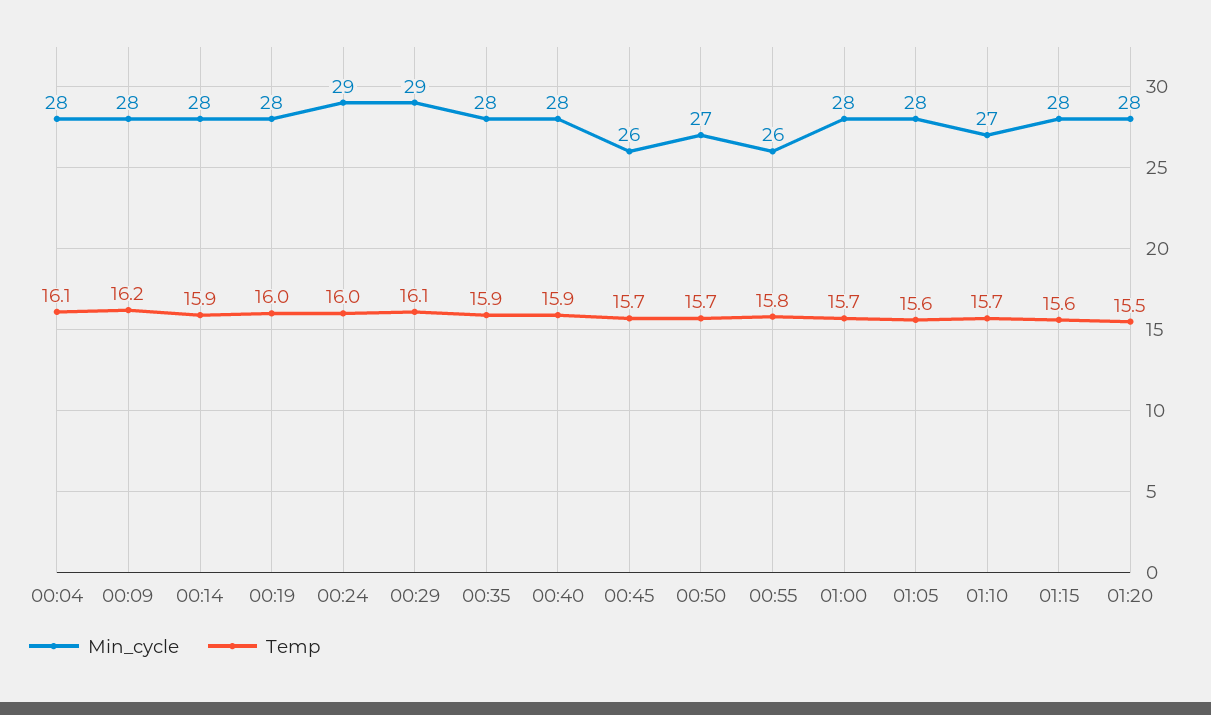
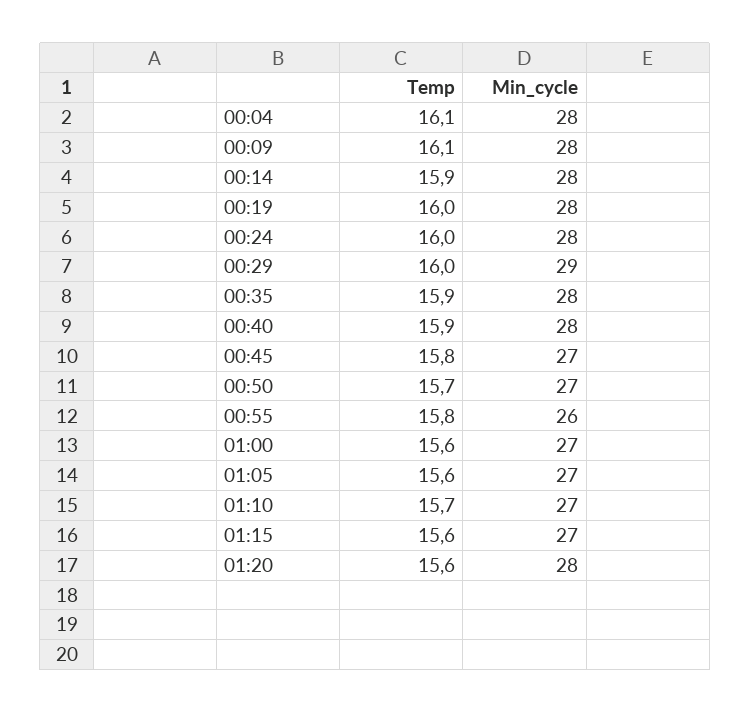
Temp, 00:09: 16.2 -> 16.1
Min_cycle, 00:24: 29 -> 28
Temp, 00:29: 16.1 -> 16
Min_cycle, 00:45: 26 -> 27
Temp, 00:45: 15.7 -> 15.8
Min_cycle, 01:00: 28 -> 27
Temp, 01:00: 15.7 -> 15.6
Min_cycle, 01:05: 28 -> 27
Min_cycle, 01:15: 28 -> 27
Temp, 01:20: 15.5 -> 15.6

